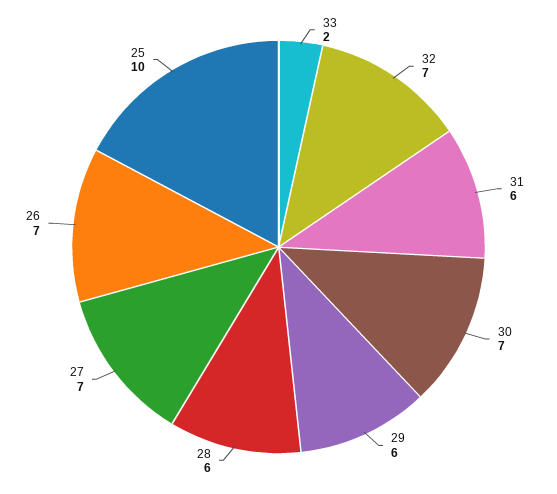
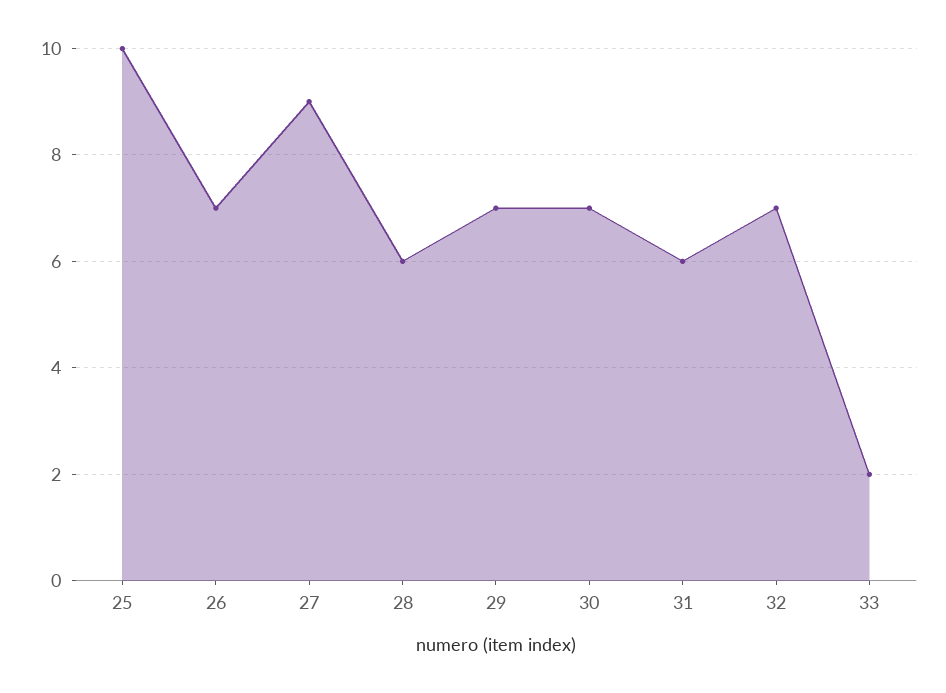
29: 6 -> 7
27: 7 -> 9

